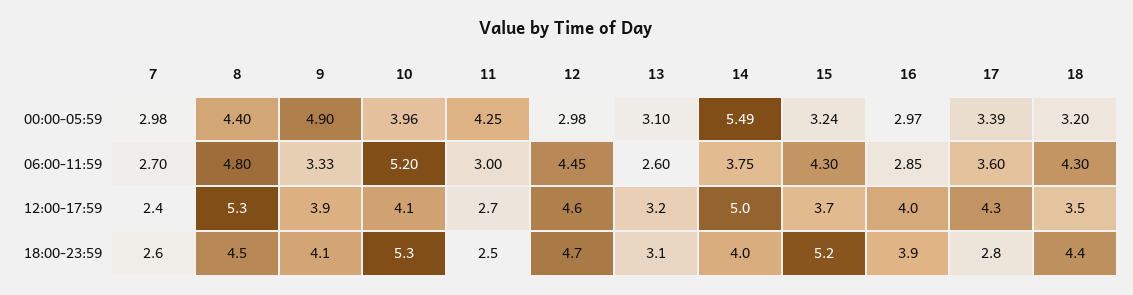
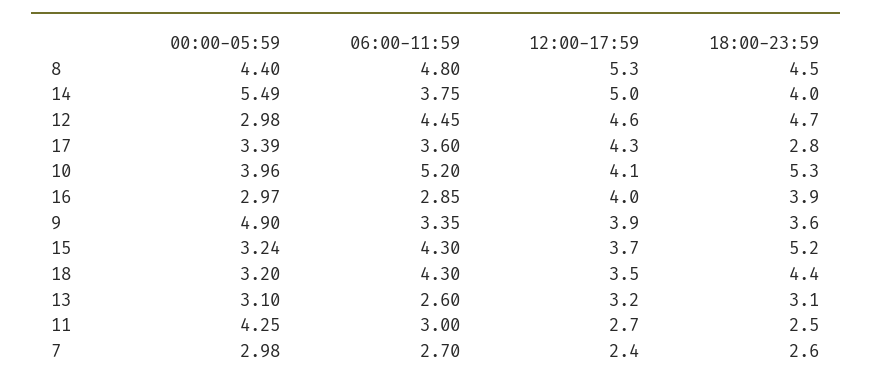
9, 06:00-11:59: 3.33 -> 3.35
9, 18:00-23:59: 4.1 -> 3.6

